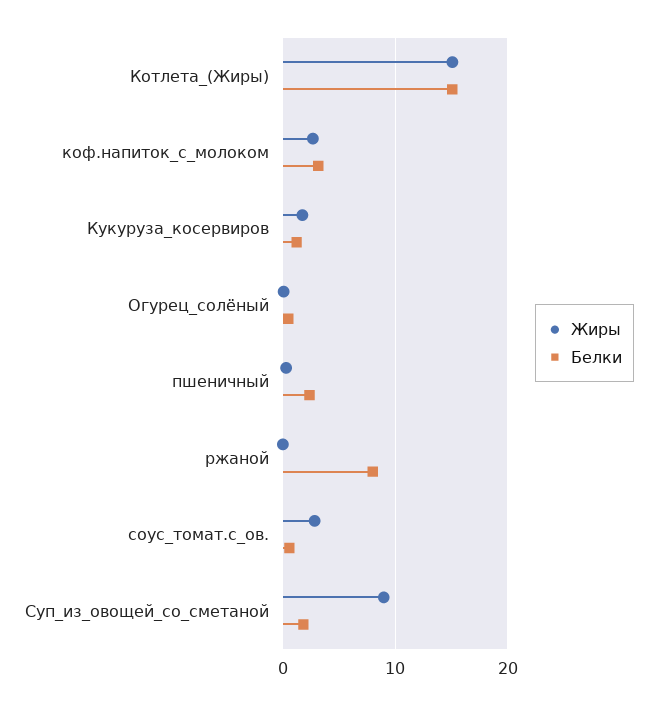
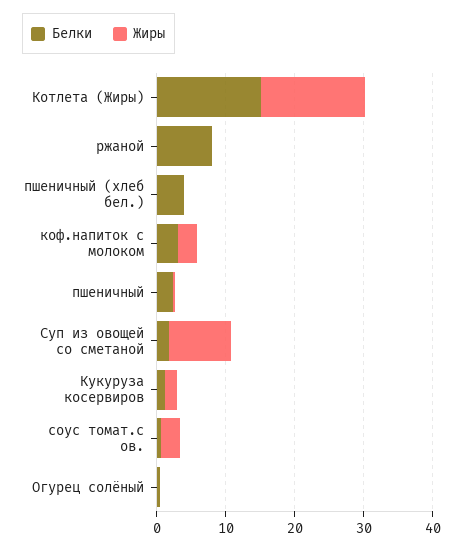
Белки, пшеничный (хлеб бел.): none -> 4
Жиры, пшеничный (хлеб бел.): none -> 0

